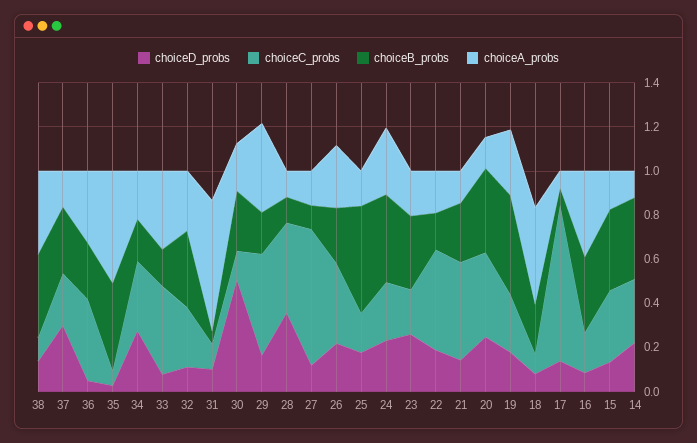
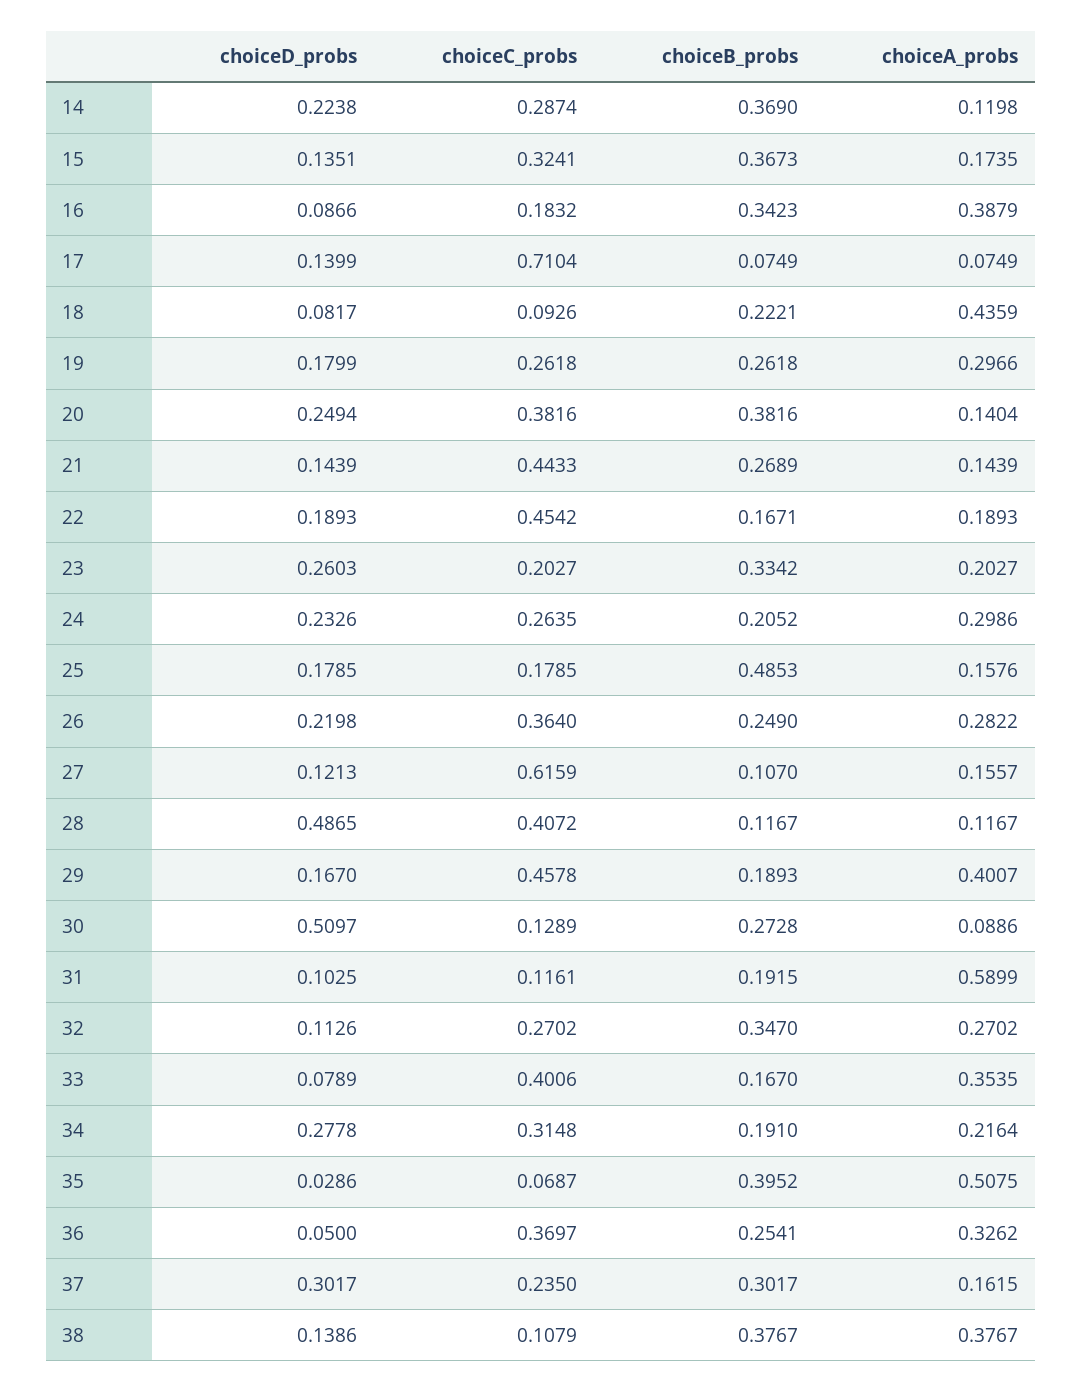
choiceB_probs, 31: 0.05 -> 0.1915
choiceA_probs, 30: 0.2 -> 0.0886
choiceD_probs, 28: 0.35 -> 0.4865
choiceB_probs, 24: 0.4 -> 0.2052
choiceB_probs, 19: 0.45 -> 0.2618

